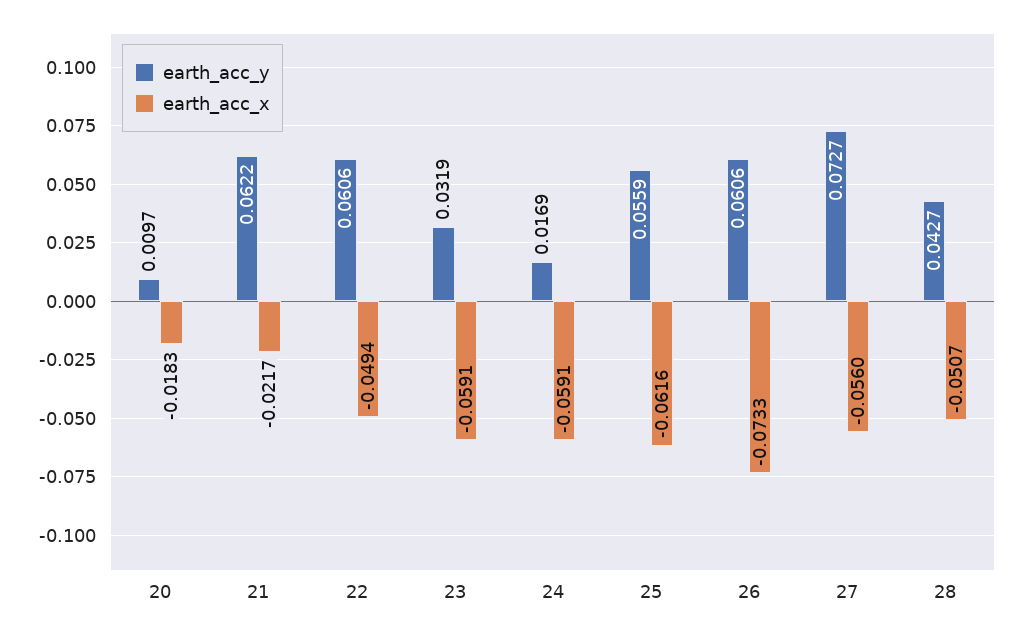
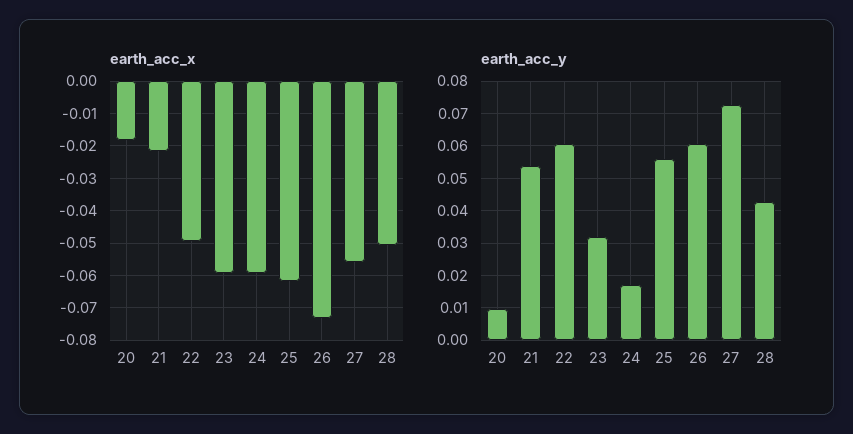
earth_acc_y, 21: 0.0622 -> 0.054

